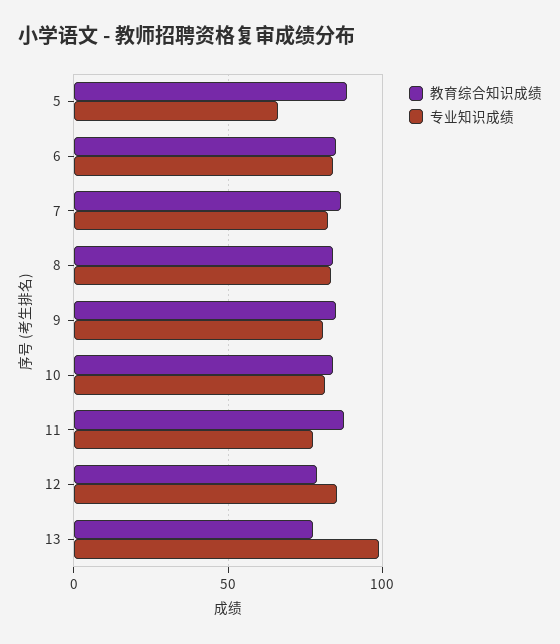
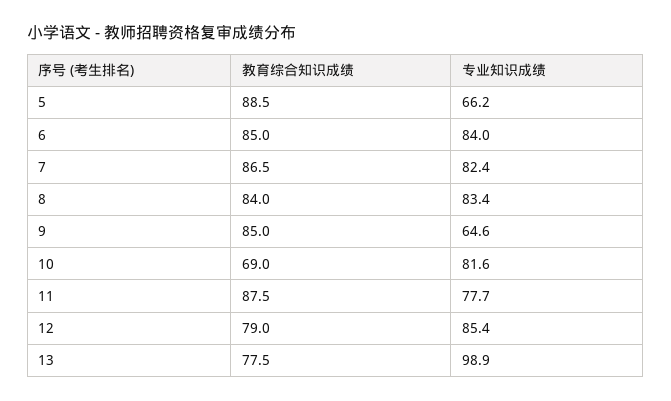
专业知识成绩, 9: 80 -> 64.6
教育综合知识成绩, 10: 85 -> 69

